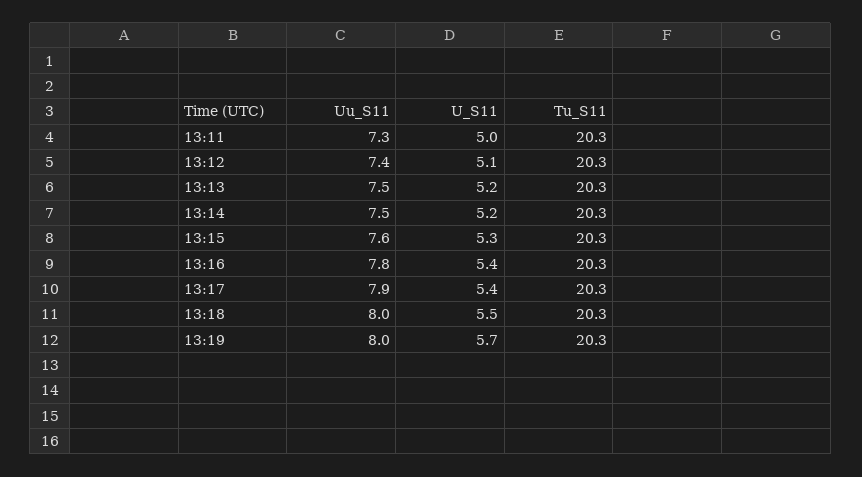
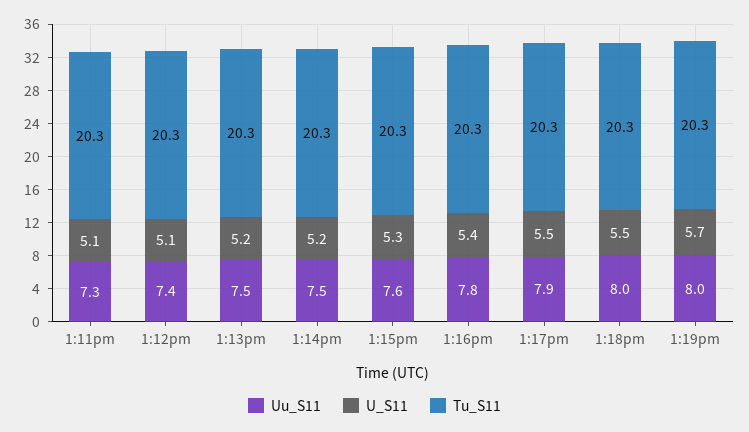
U_S11, 13:11: 5 -> 5.1
U_S11, 13:17: 5.4 -> 5.5

